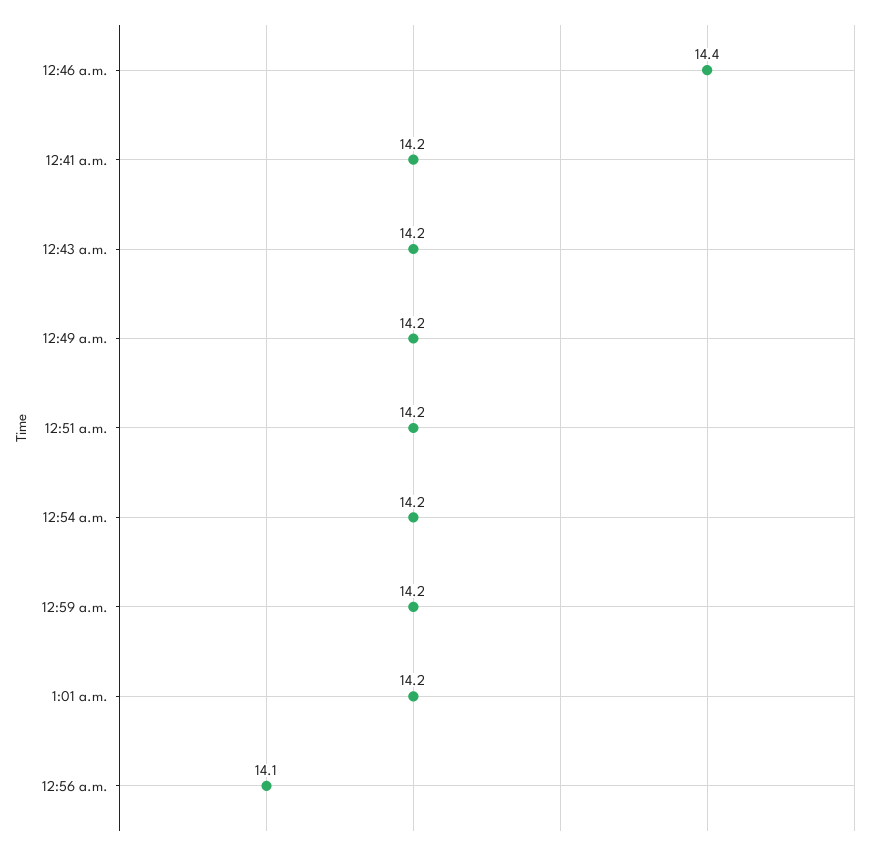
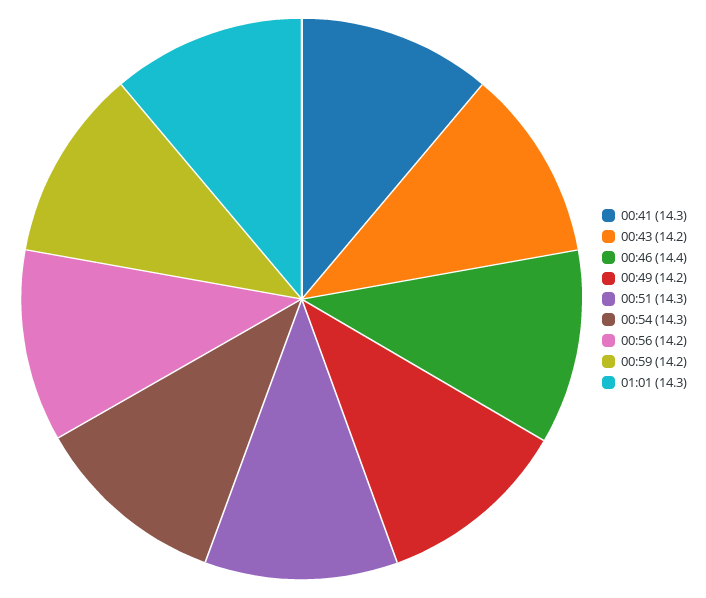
12:41 a.m.: 14.2 -> 14.3
12:51 a.m.: 14.2 -> 14.3
12:54 a.m.: 14.2 -> 14.3
1:01 a.m.: 14.2 -> 14.3
12:56 a.m.: 14.1 -> 14.2

